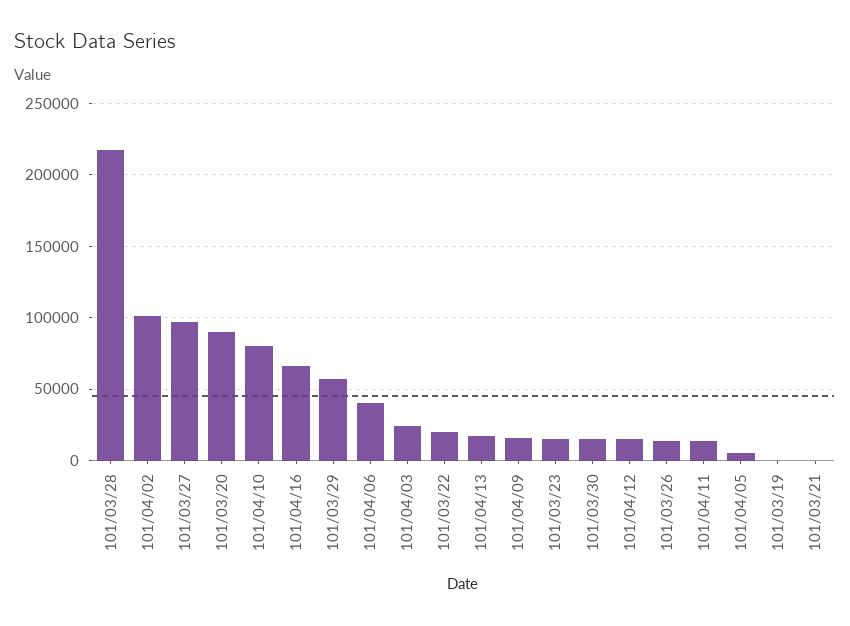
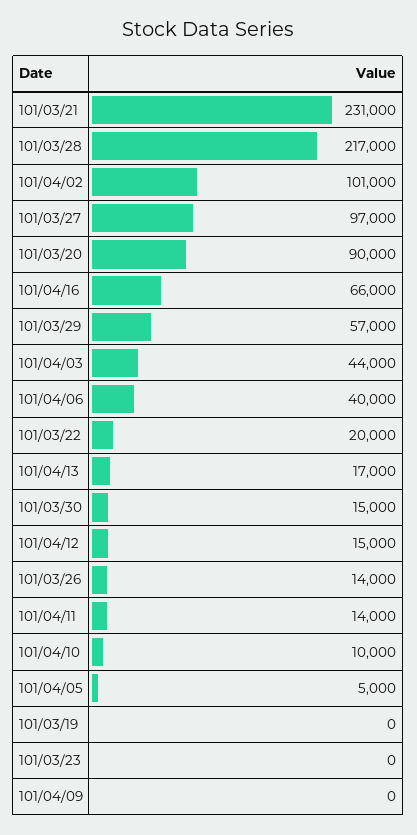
101/04/10: 80000 -> 10000
101/04/03: 25000 -> 44000
101/04/09: 15000 -> 0
101/03/23: 15000 -> 0
101/03/21: 0 -> 231000

